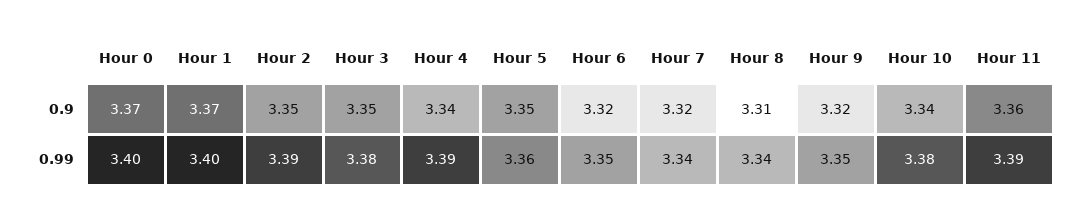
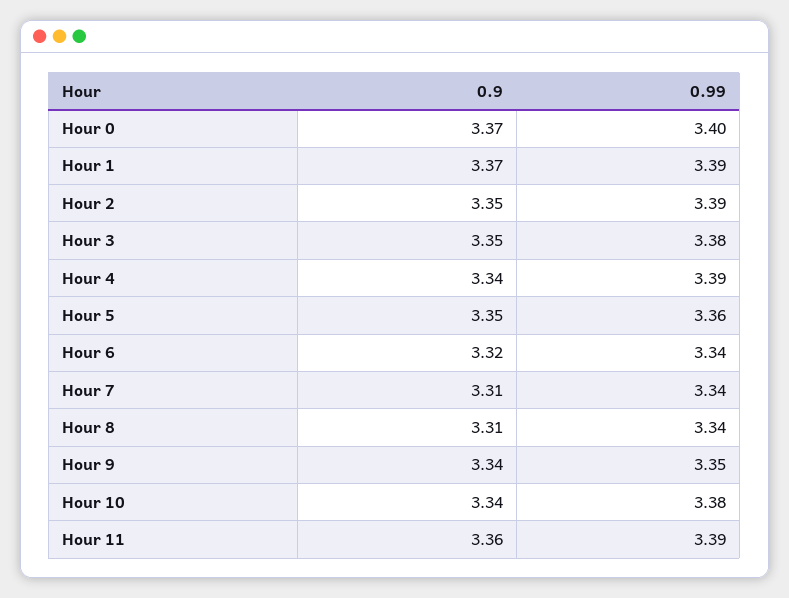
Hour 7, 0.9: 3.32 -> 3.31
Hour 9, 0.9: 3.32 -> 3.34
Hour 1, 0.99: 3.4 -> 3.39
Hour 6, 0.99: 3.35 -> 3.34

